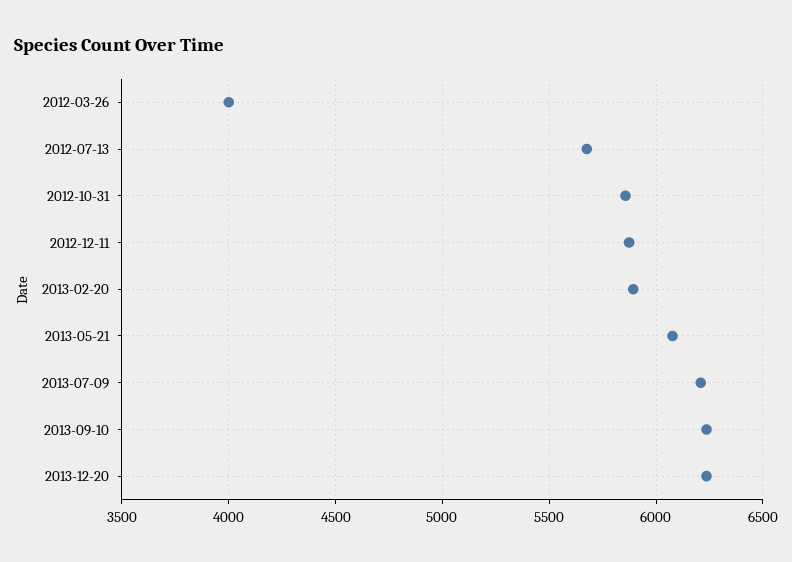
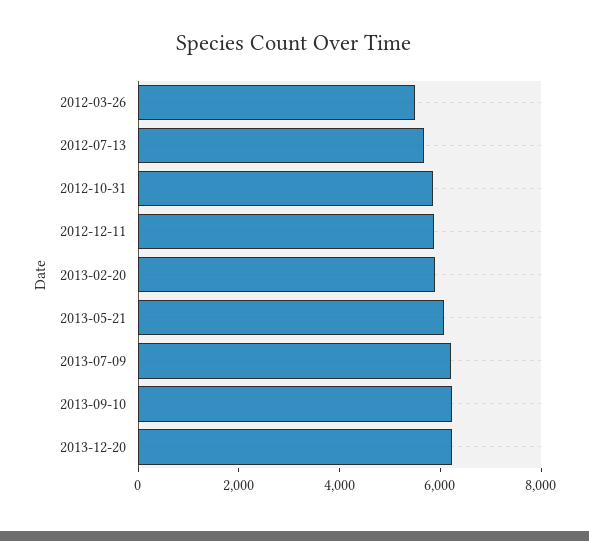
2012-03-26: 4000 -> 5500

